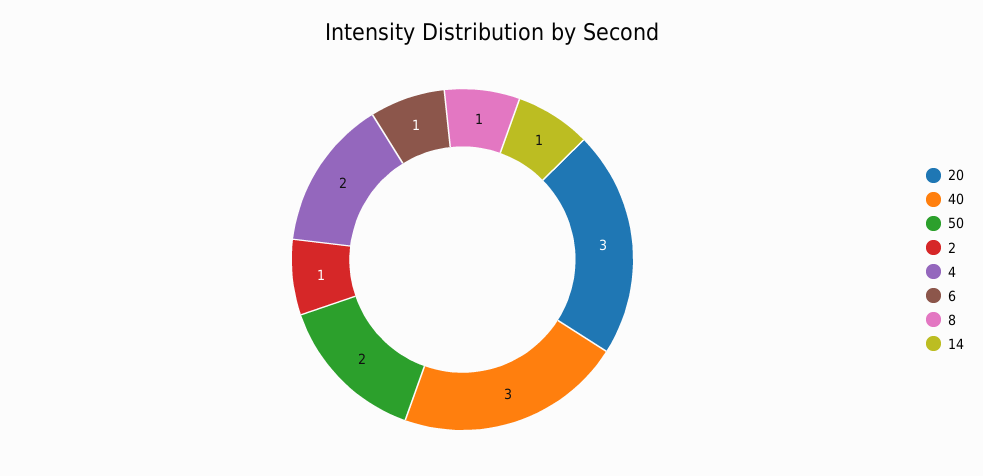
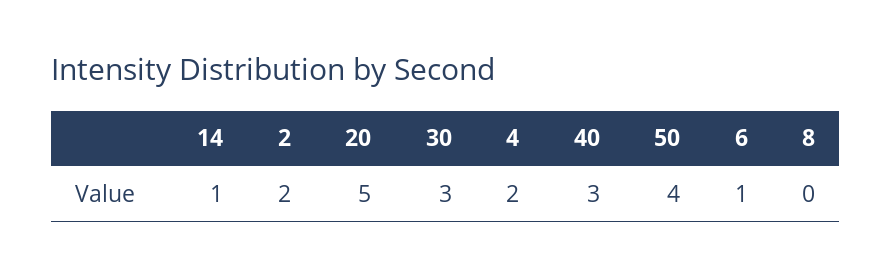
20: 3 -> 5
50: 2 -> 4
2: 1 -> 2
8: 1 -> 0
30: none -> 3

